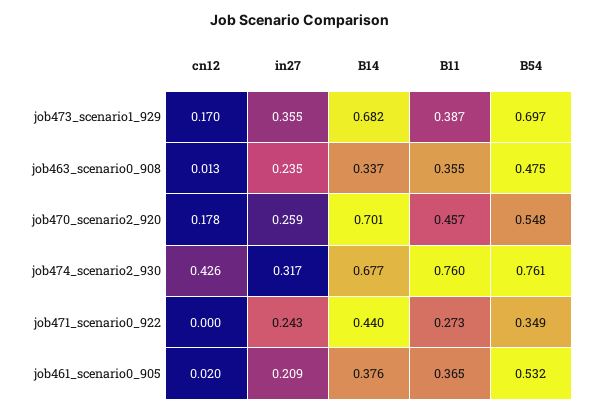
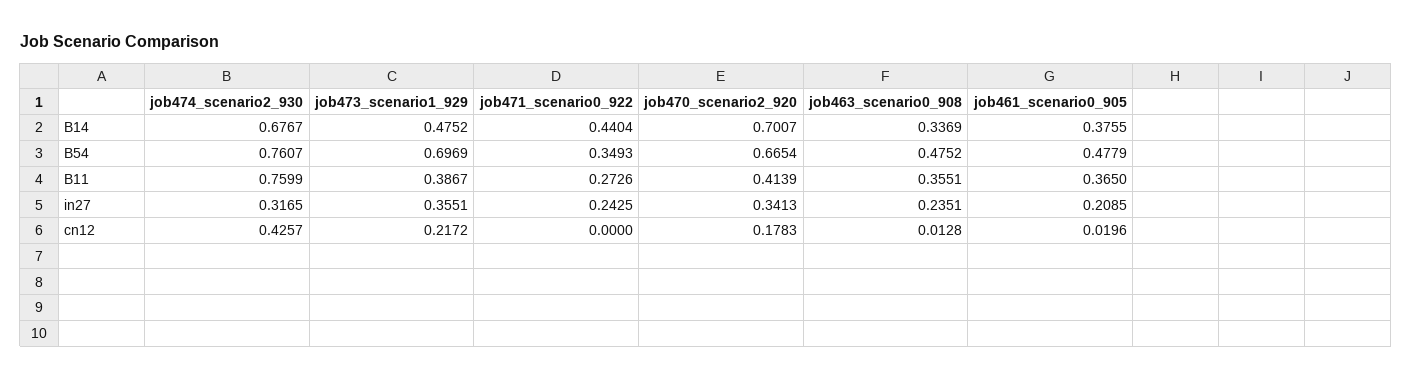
cn12, job473_scenario1_929: 0.17 -> 0.2172
B14, job473_scenario1_929: 0.682 -> 0.4752
in27, job470_scenario2_920: 0.259 -> 0.3413
B11, job470_scenario2_920: 0.457 -> 0.4139
B54, job470_scenario2_920: 0.548 -> 0.6654
B54, job461_scenario0_905: 0.532 -> 0.4779

